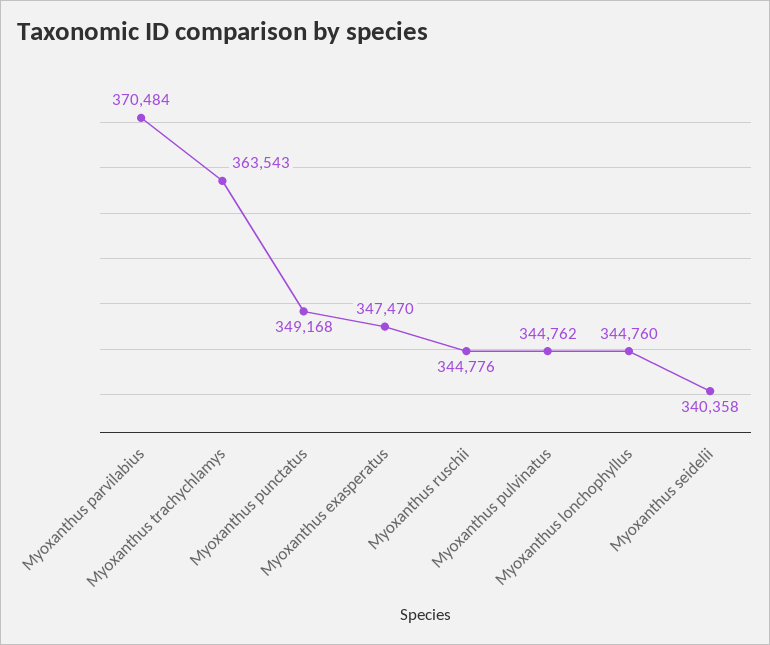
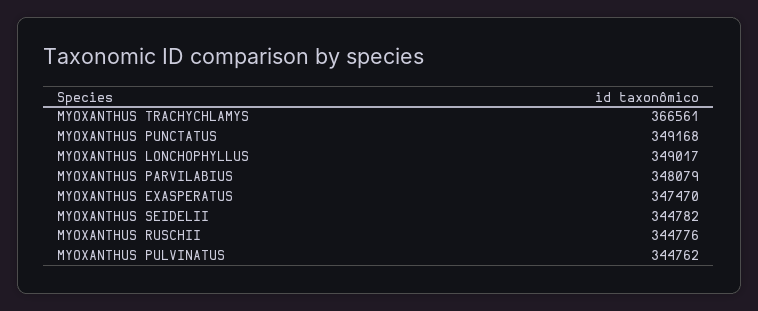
Myoxanthus parvilabius: 370484 -> 348079
Myoxanthus trachychlamys: 363543 -> 366561
Myoxanthus lonchophyllus: 344760 -> 349017
Myoxanthus seidelii: 340358 -> 344782

